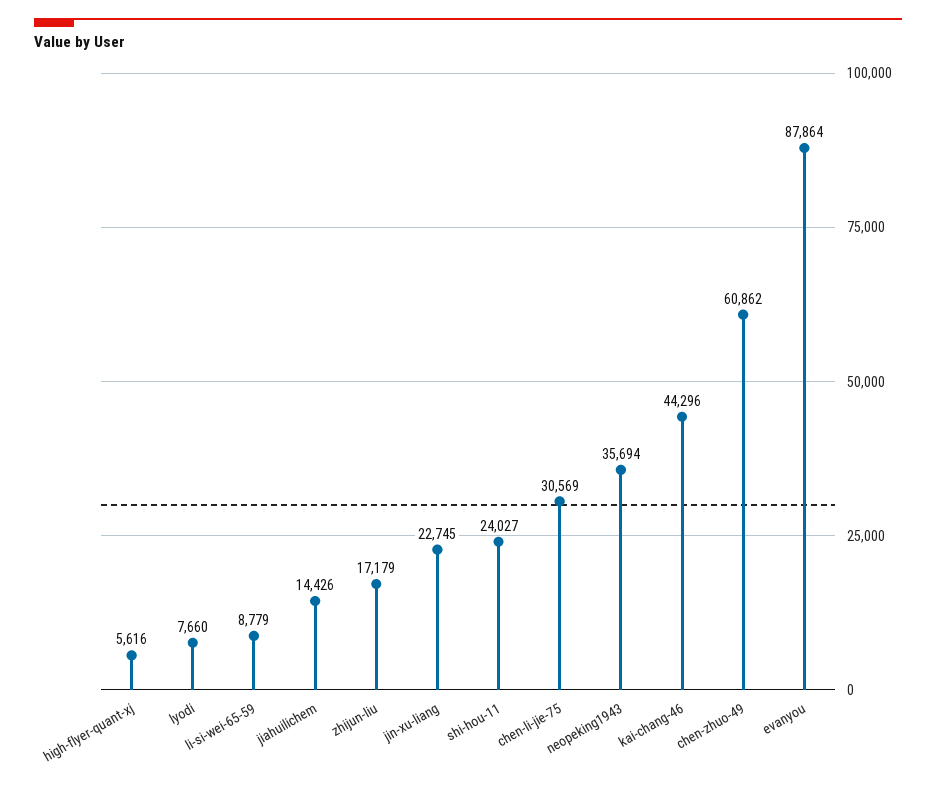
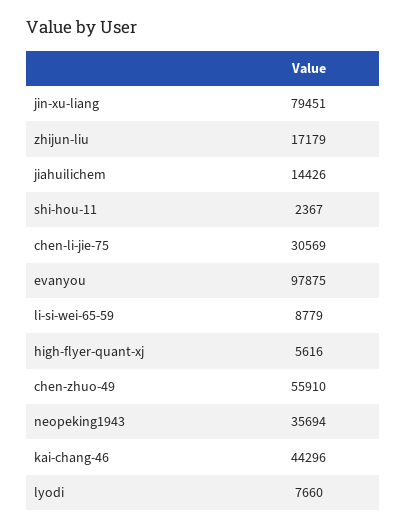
jin-xu-liang: 22745 -> 79451
shi-hou-11: 24027 -> 2367
chen-zhuo-49: 60862 -> 55910
evanyou: 87864 -> 97875

